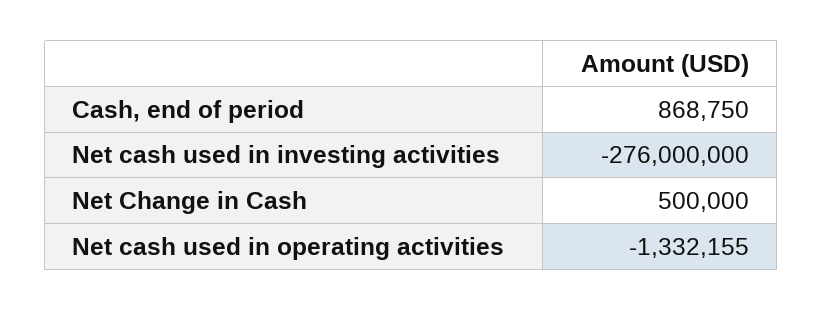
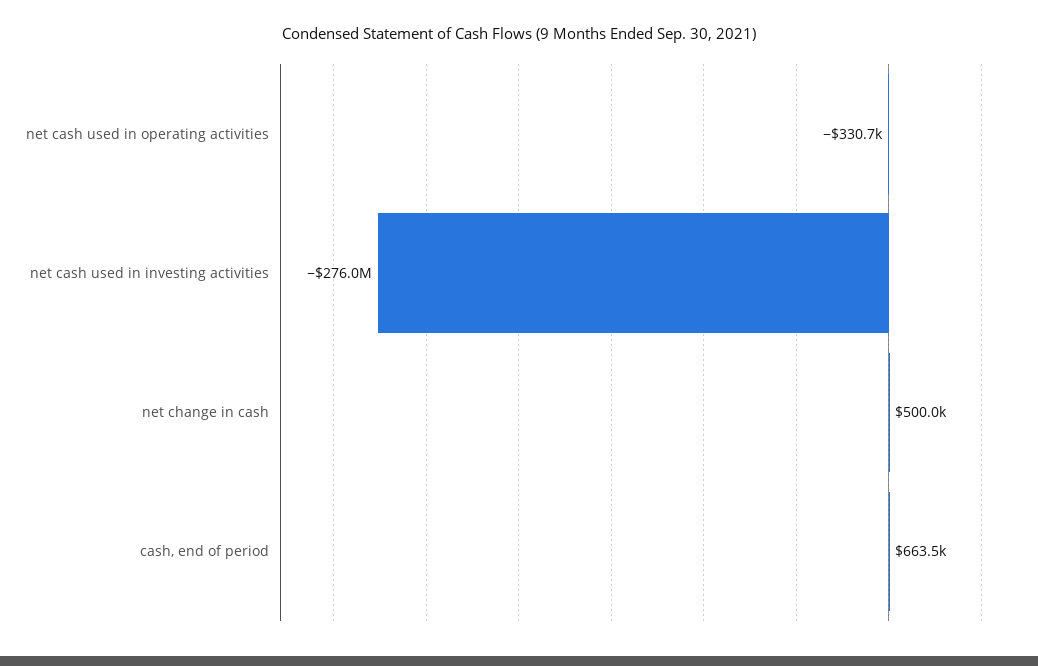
Cash, end of period: 868750 -> 663500
Net cash used in operating activities: -1332155 -> -330700

